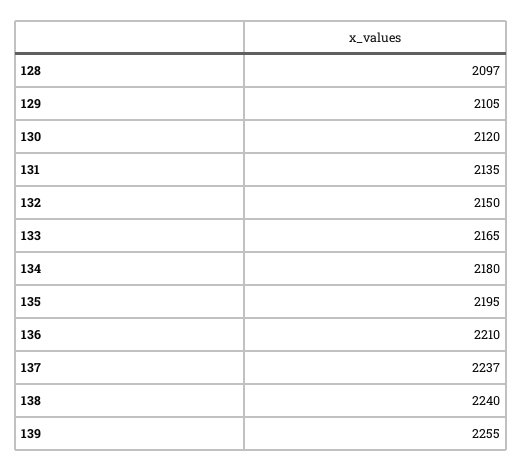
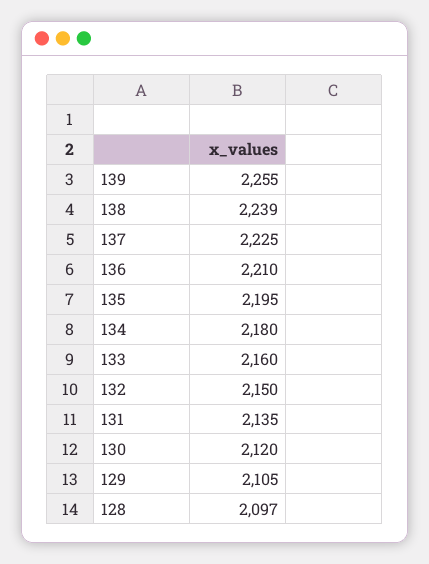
133: 2165 -> 2160
137: 2237 -> 2225
138: 2240 -> 2239

